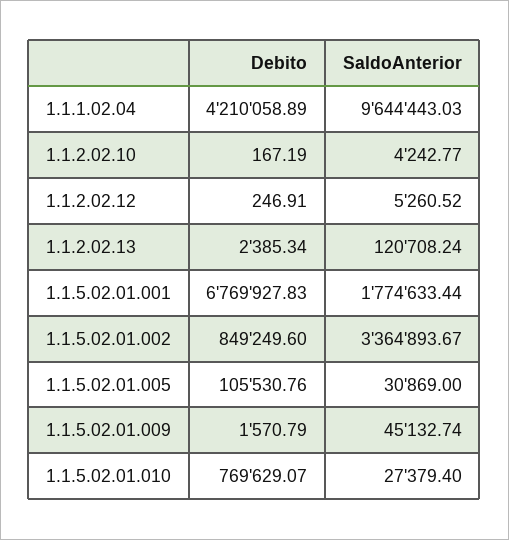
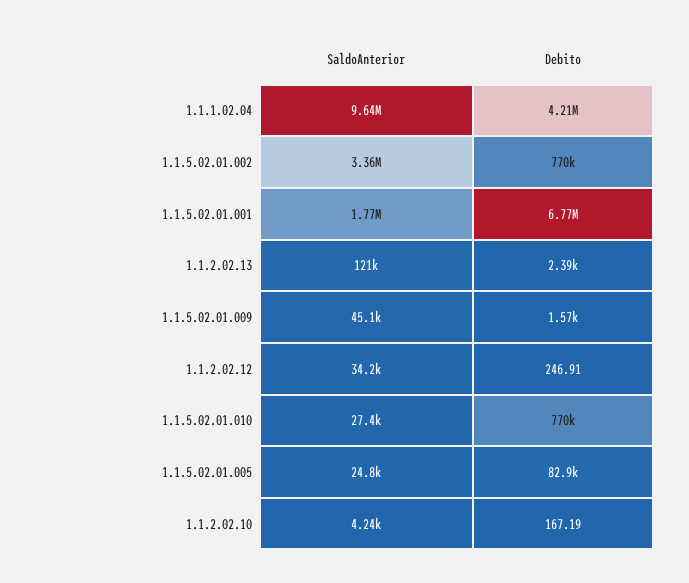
SaldoAnterior, 1.1.2.02.12: 5260.52 -> 34200
Debito, 1.1.5.02.01.002: 849249.6 -> 770000
Debito, 1.1.5.02.01.005: 105530.76 -> 82900
SaldoAnterior, 1.1.5.02.01.005: 30869 -> 24800

